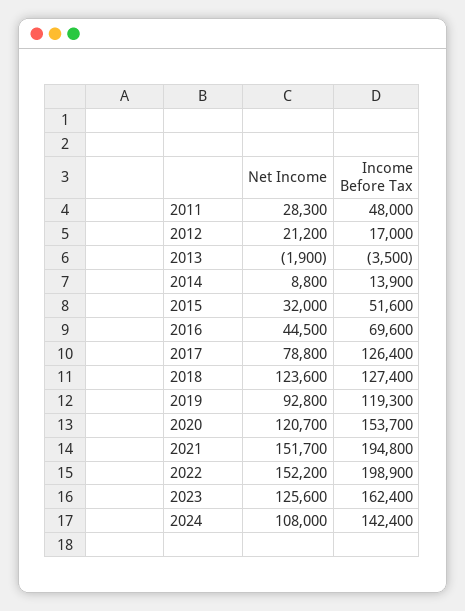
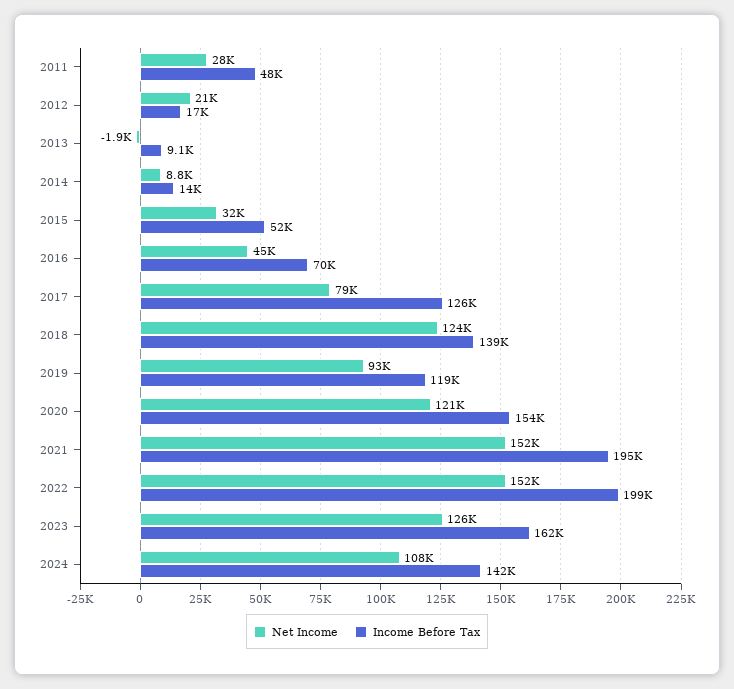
Income Before Tax, 2013: -3500 -> 9100
Income Before Tax, 2018: 127400 -> 139000

